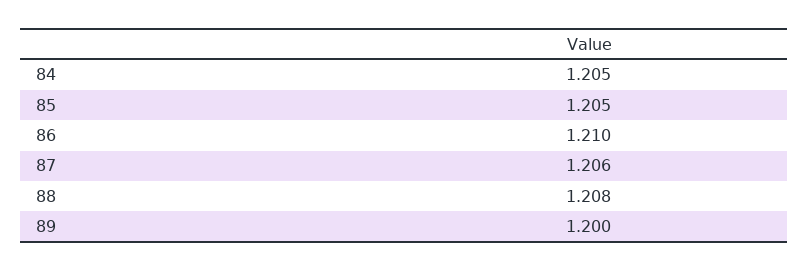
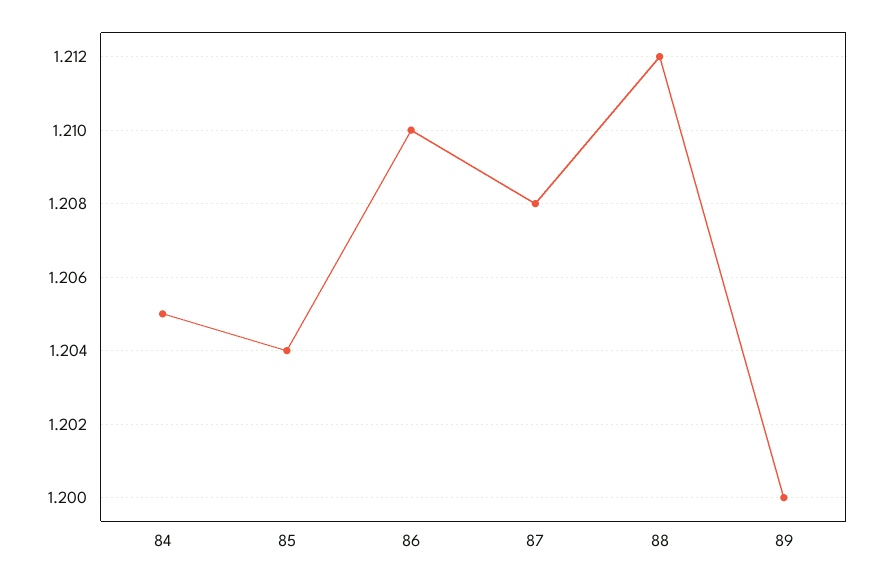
85: 1.205 -> 1.204
87: 1.206 -> 1.208
88: 1.208 -> 1.212

